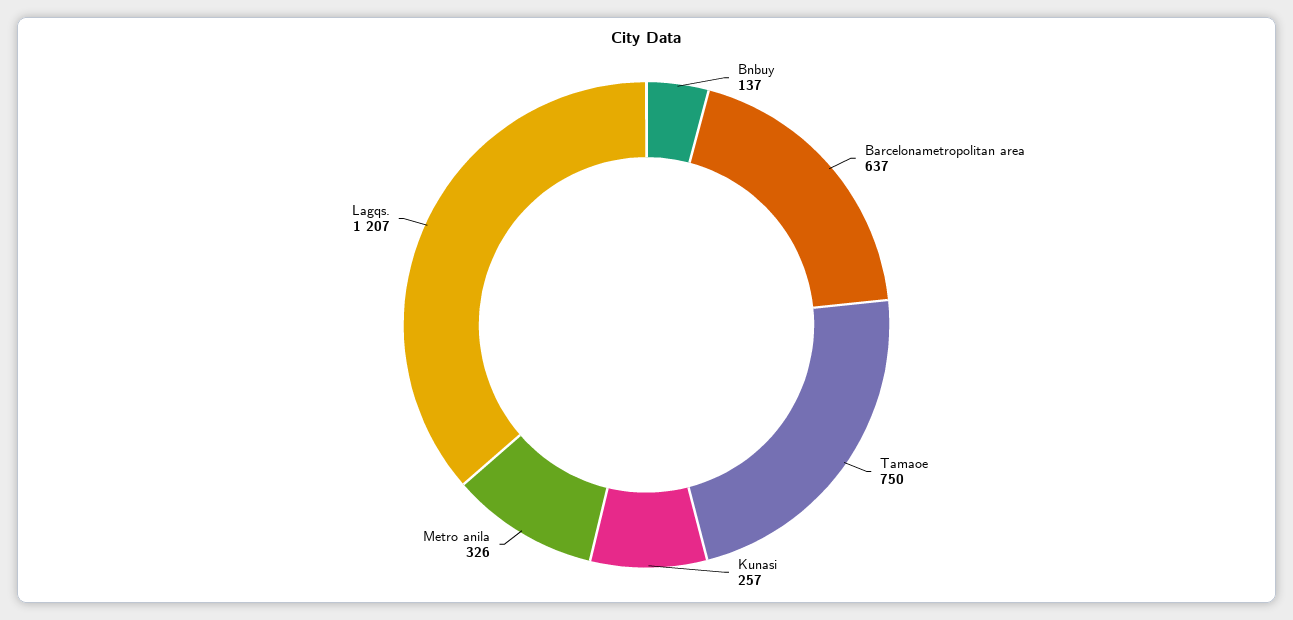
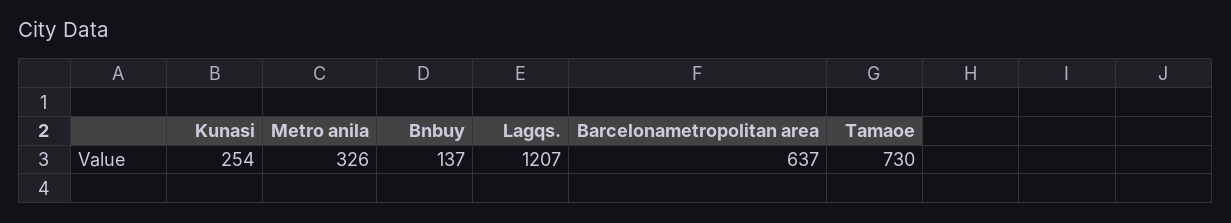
Tamaoe: 750 -> 730
Kunasi: 257 -> 254

